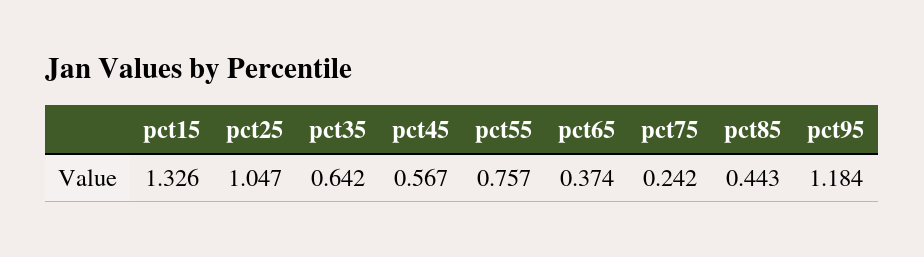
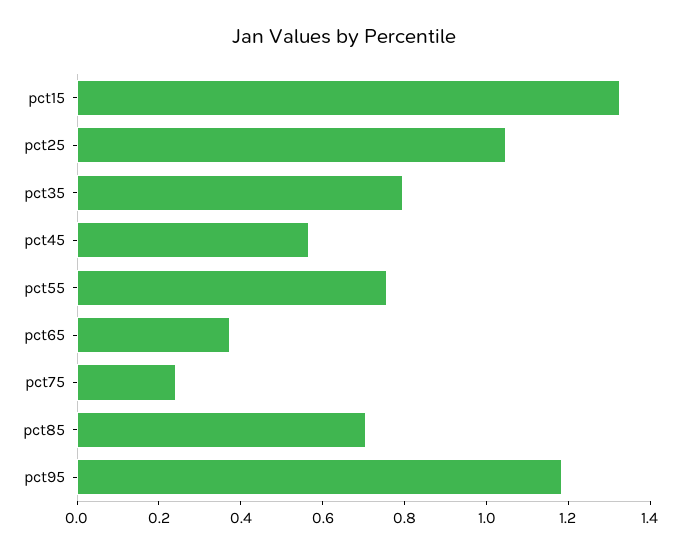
pct35: 0.642 -> 0.8
pct85: 0.443 -> 0.7

